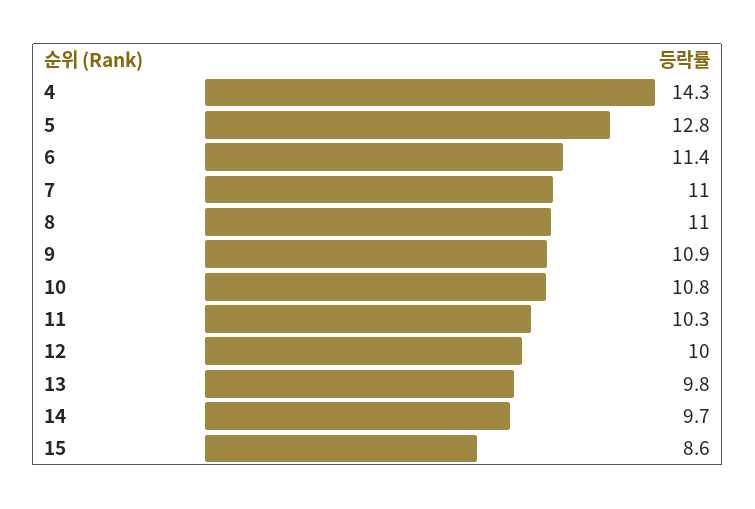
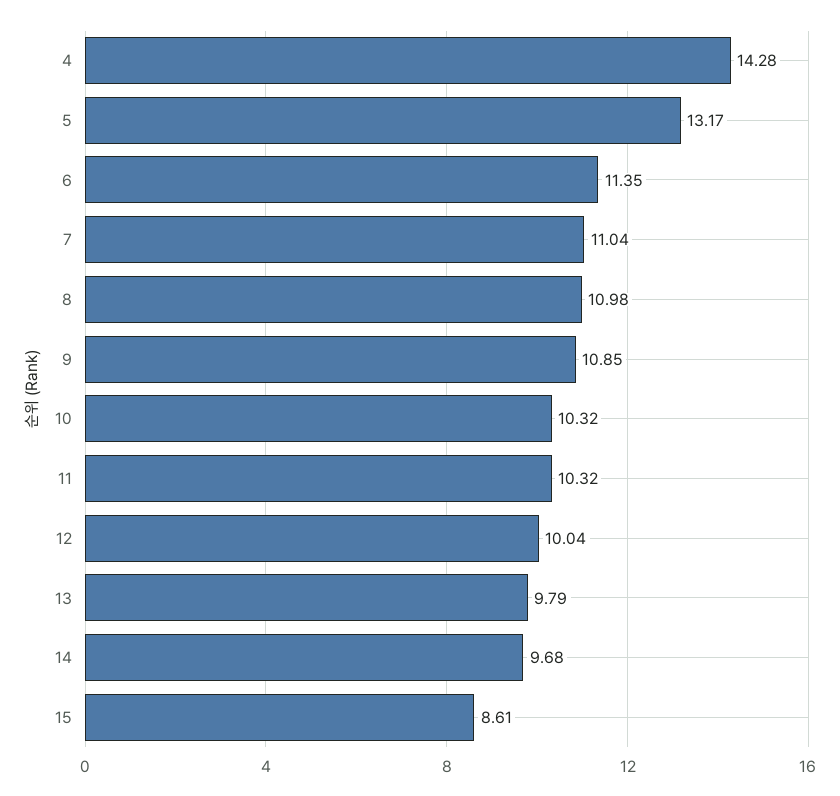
5: 12.8 -> 13.17
10: 10.8 -> 10.32

